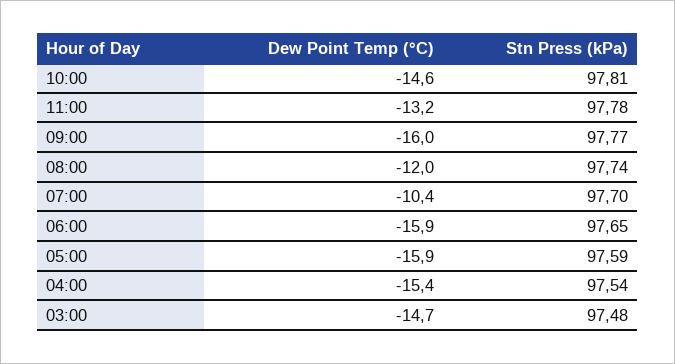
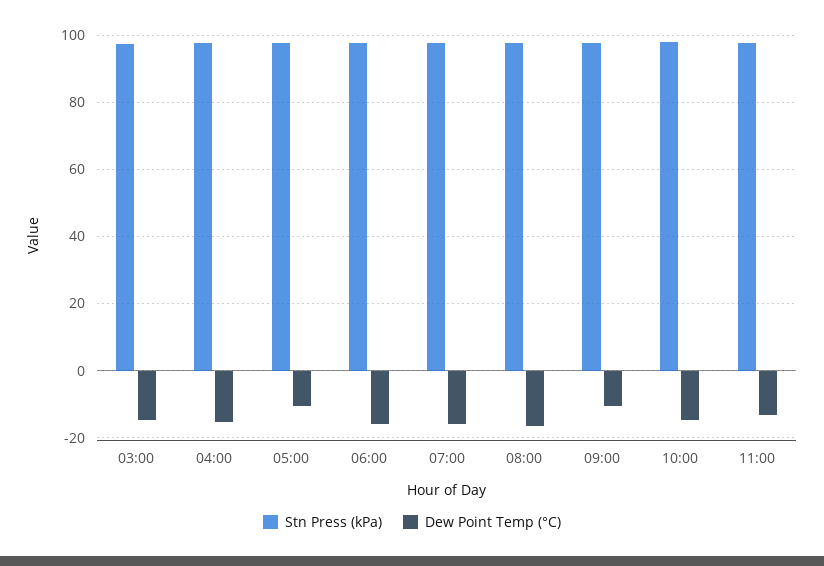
Dew Point Temp (°C), 09:00: -16 -> -10
Dew Point Temp (°C), 08:00: -12 -> -16
Dew Point Temp (°C), 07:00: -10.4 -> -16
Dew Point Temp (°C), 05:00: -15.9 -> -10

